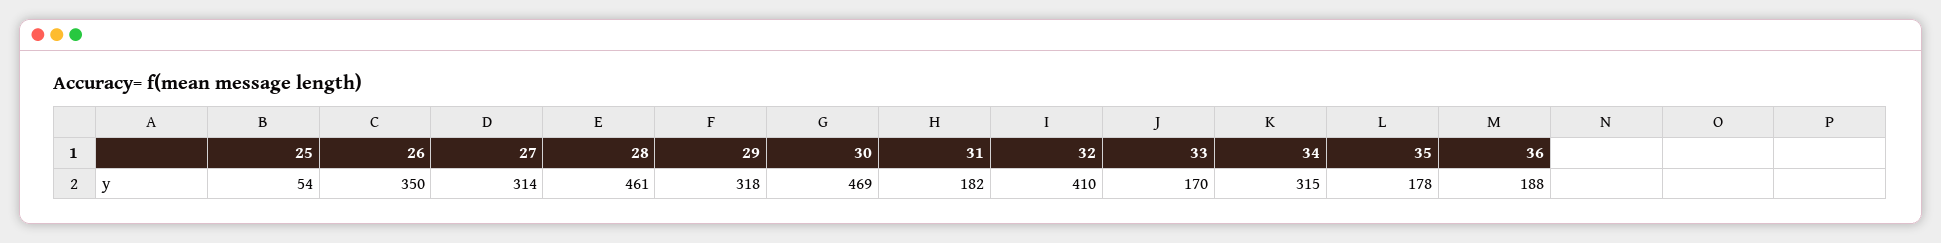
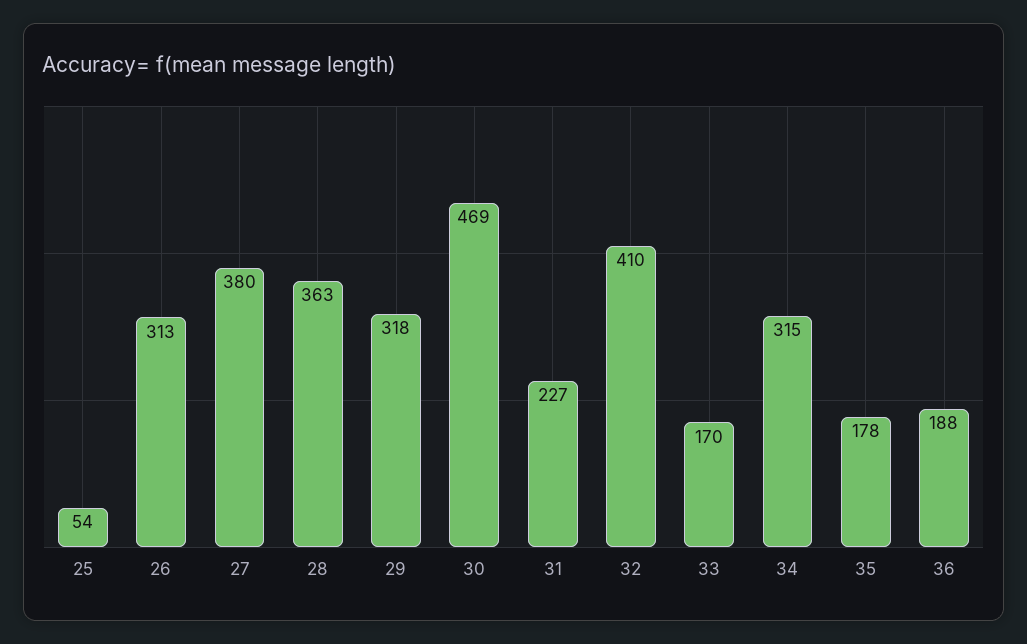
26: 350 -> 313
27: 314 -> 380
28: 461 -> 363
31: 182 -> 227

